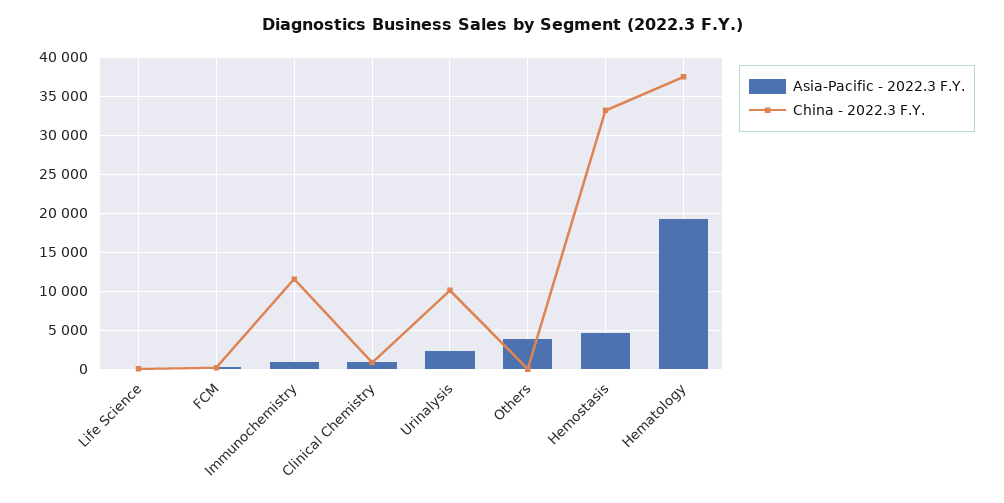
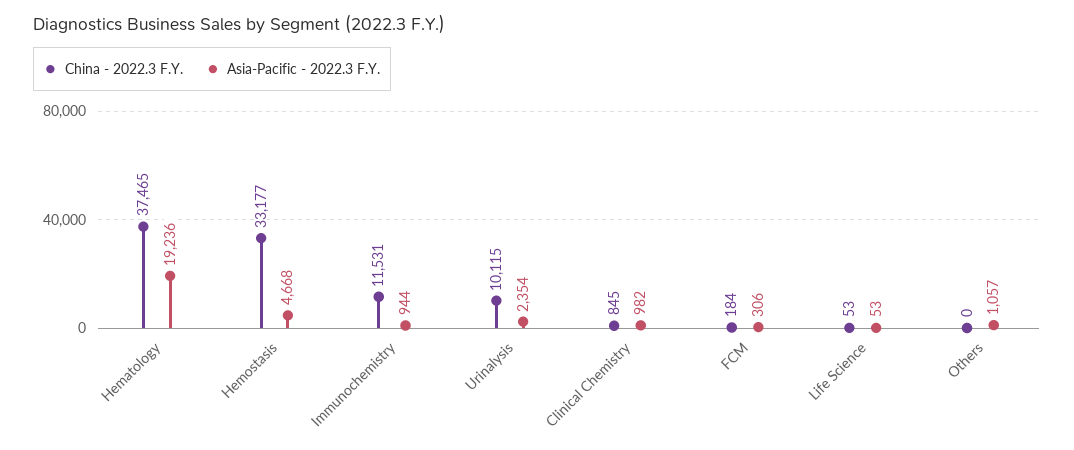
Asia-Pacific - 2022.3 F.Y., Others: 4000 -> 1057

